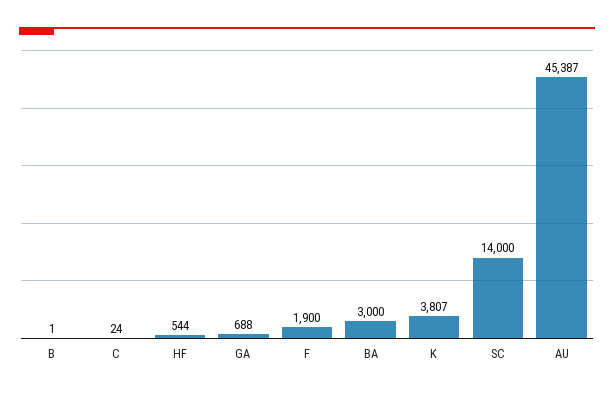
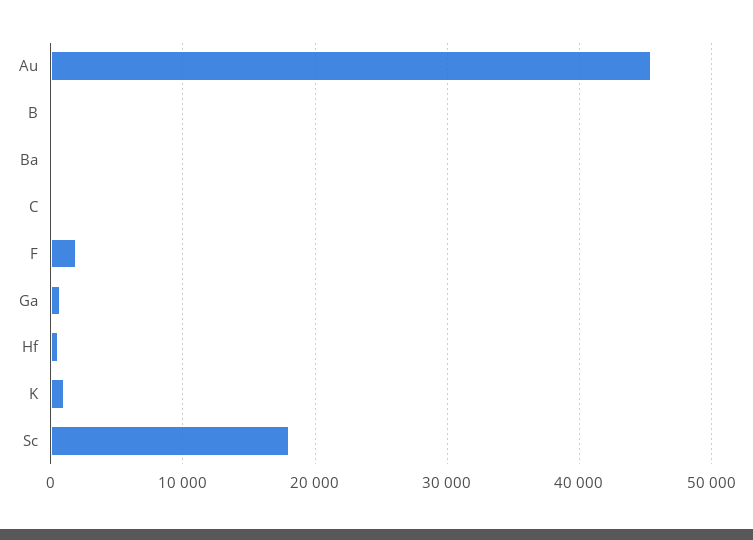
BA: 3000 -> 0
K: 3807 -> 1000
SC: 14000 -> 18000

